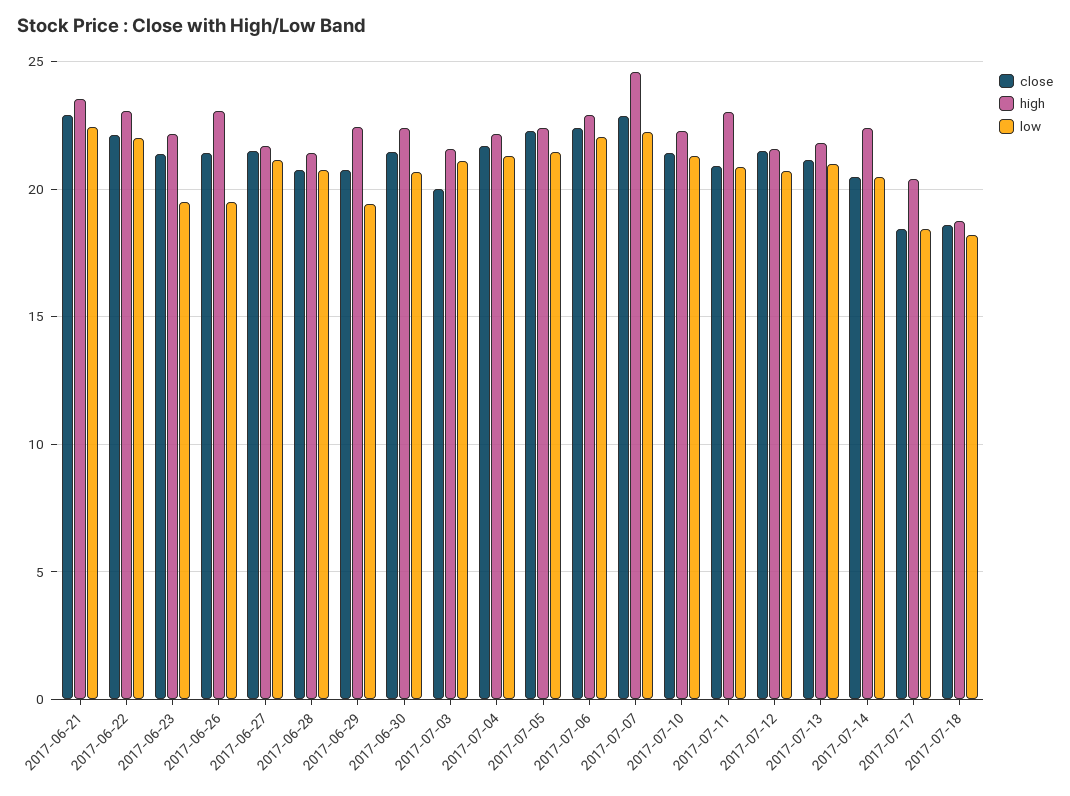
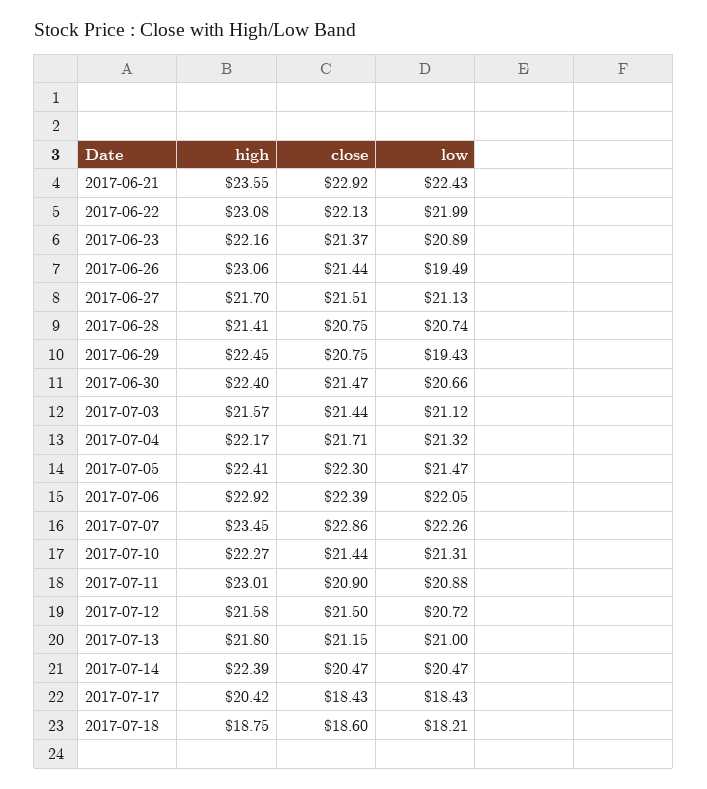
low, 2017-06-23: 19.5 -> 20.89
close, 2017-07-03: 20 -> 21.44
high, 2017-07-07: 24.5 -> 23.45

